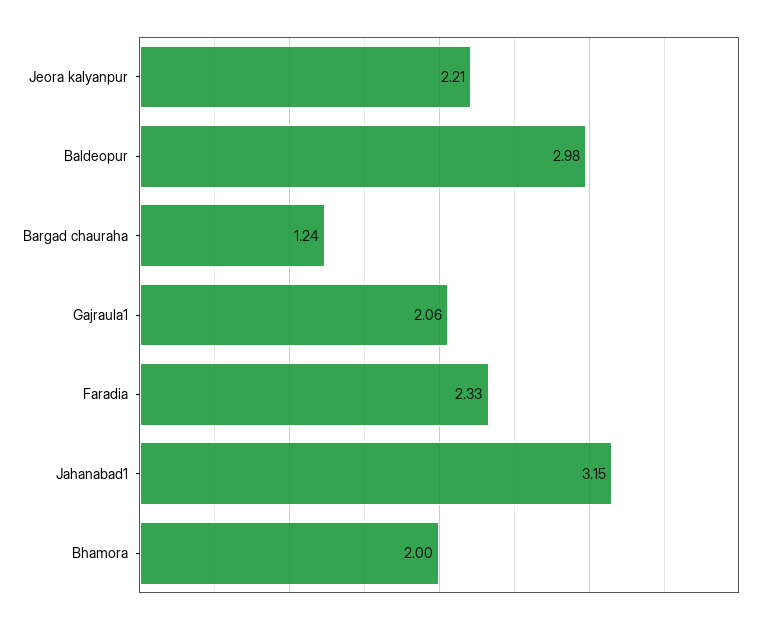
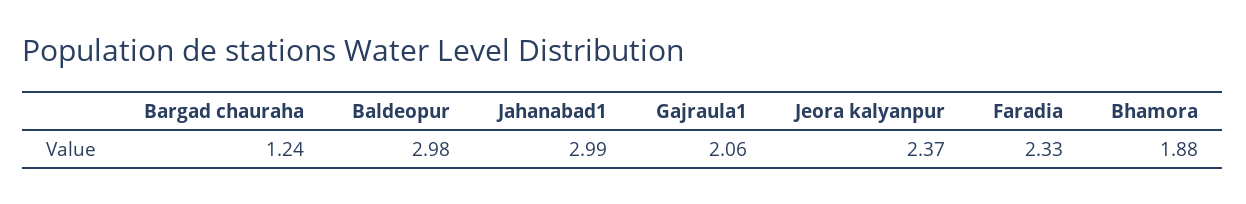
Jeora kalyanpur: 2.21 -> 2.37
Jahanabad1: 3.15 -> 2.99
Bhamora: 2 -> 1.88

